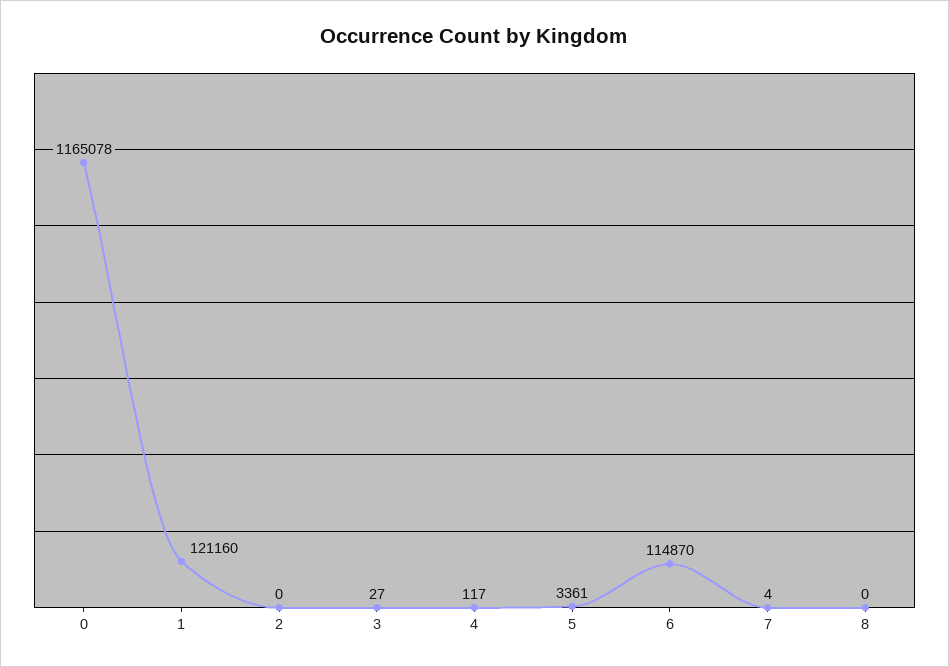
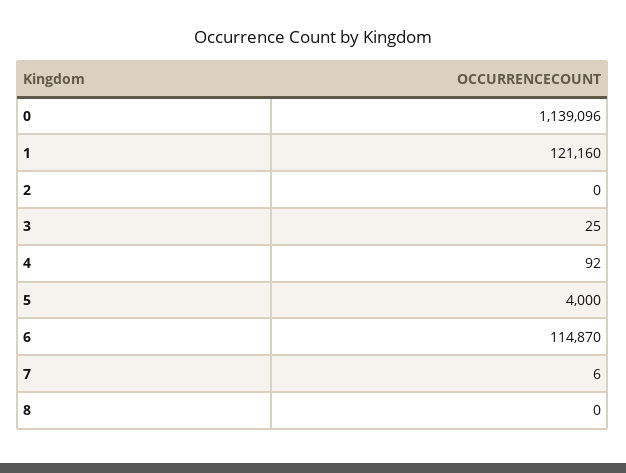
0: 1165078 -> 1139096
3: 27 -> 25
4: 117 -> 92
5: 3361 -> 4000
7: 4 -> 6

